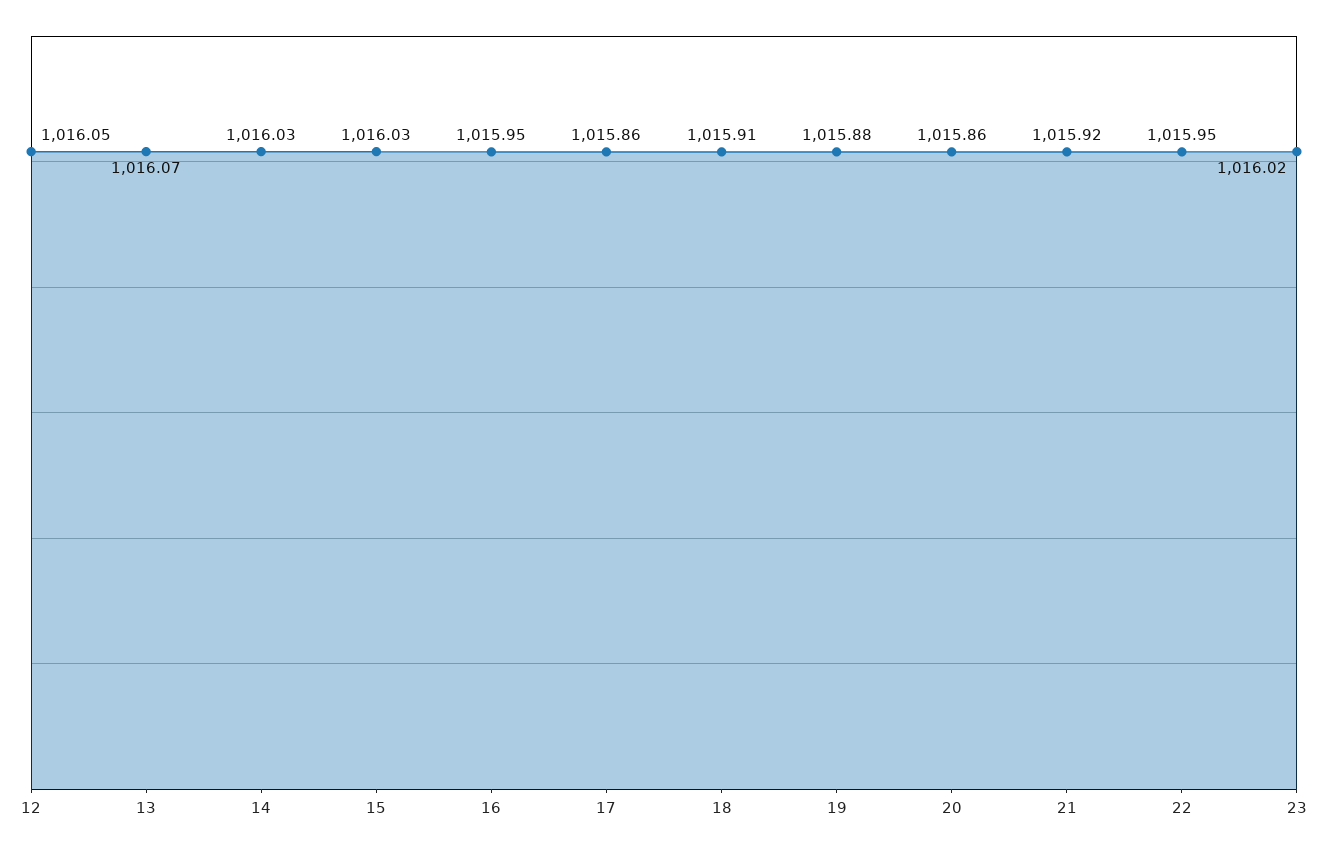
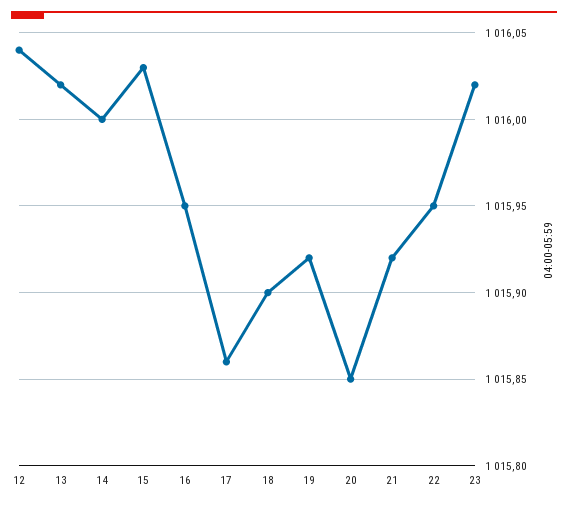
12: 1016.05 -> 1016.04
13: 1016.07 -> 1016.02
14: 1016.03 -> 1016
18: 1015.91 -> 1015.9
19: 1015.88 -> 1015.92
20: 1015.86 -> 1015.85

